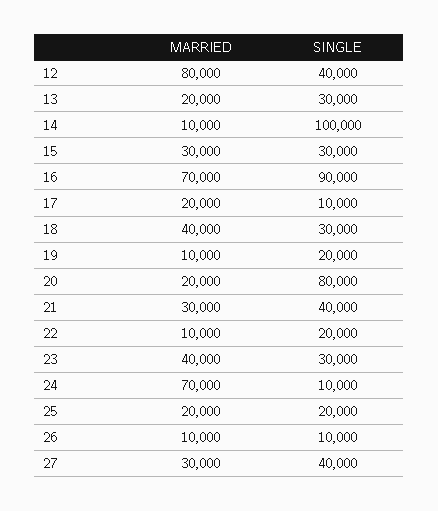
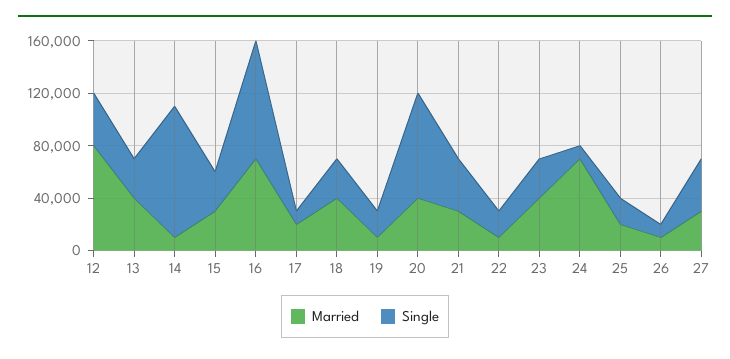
MARRIED, 13: 20000 -> 40000
MARRIED, 20: 20000 -> 40000

